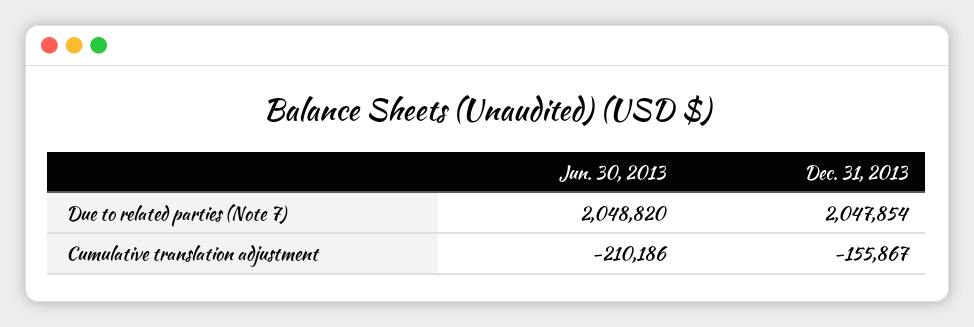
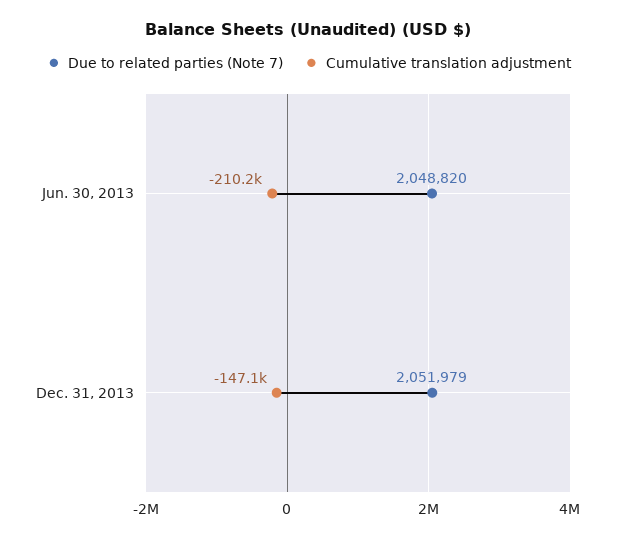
Due to related parties (Note 7), Dec. 31, 2013: 2047854 -> 2051979
Cumulative translation adjustment, Dec. 31, 2013: -155867 -> -147100

